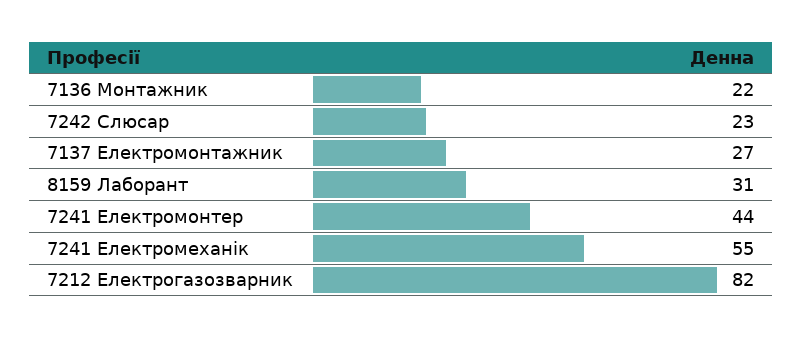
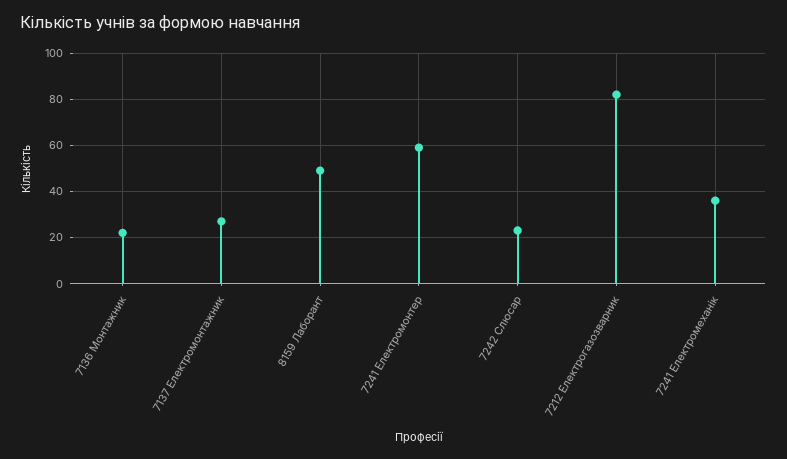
8159 Лаборант: 31 -> 50
7241 Електромонтер: 44 -> 60
7241 Електромеханік: 55 -> 35

